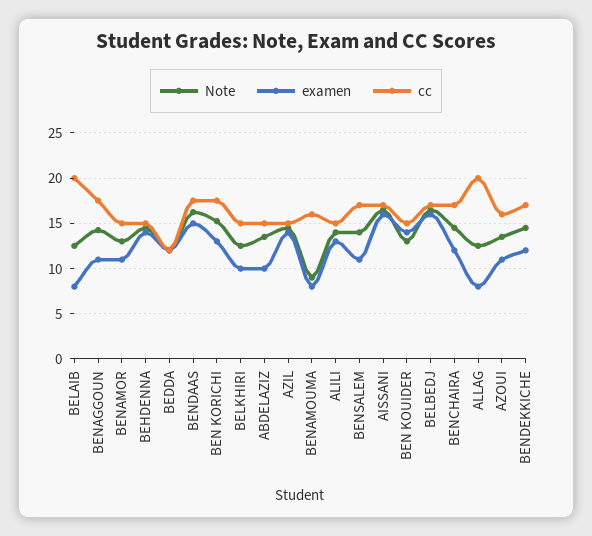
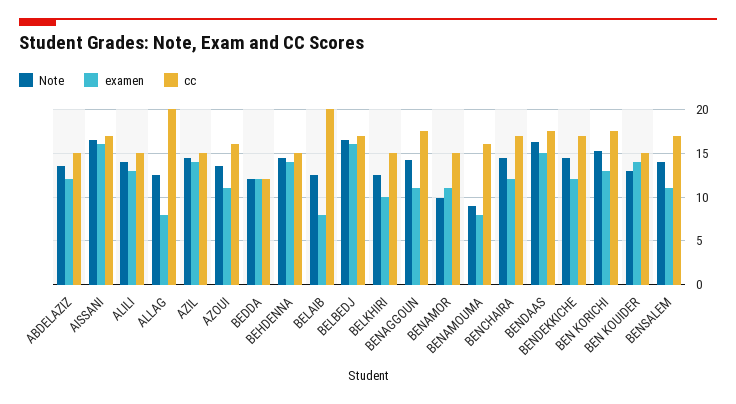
Note, BENAMOR: 13 -> 10
examen, ABDELAZIZ: 10 -> 12

